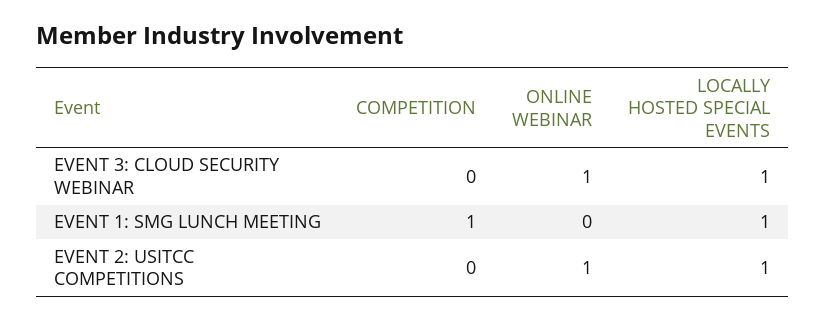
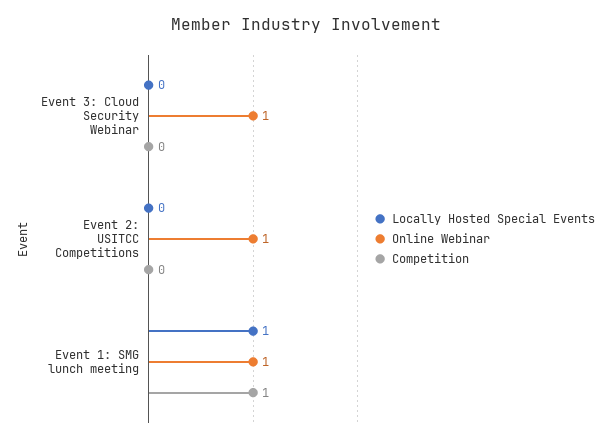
LOCALLY HOSTED SPECIAL EVENTS, EVENT 3: CLOUD SECURITY WEBINAR: 1 -> 0
ONLINE WEBINAR, EVENT 1: SMG LUNCH MEETING: 0 -> 1
LOCALLY HOSTED SPECIAL EVENTS, EVENT 2: USITCC COMPETITIONS: 1 -> 0

